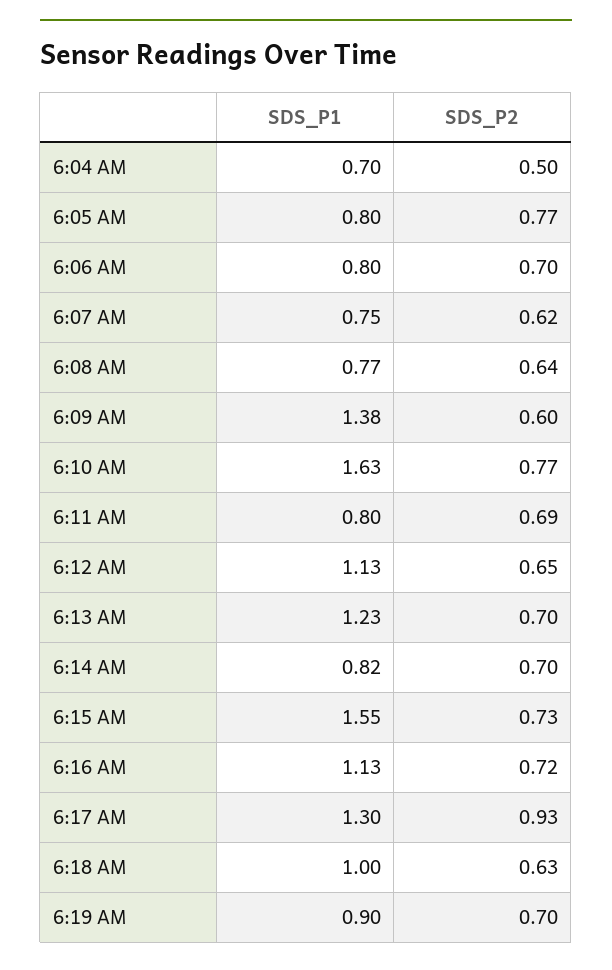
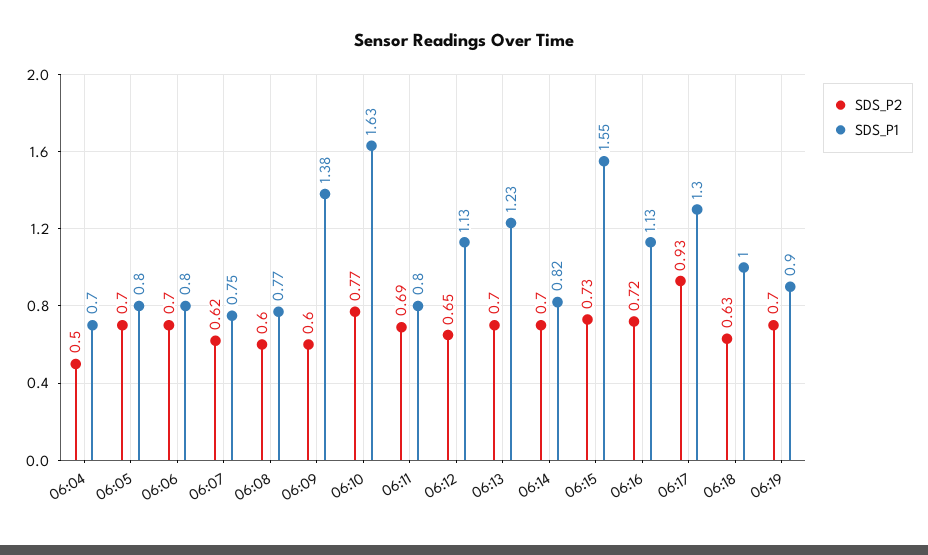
SDS_P2, 6:05 AM: 0.77 -> 0.7
SDS_P2, 6:08 AM: 0.64 -> 0.6

